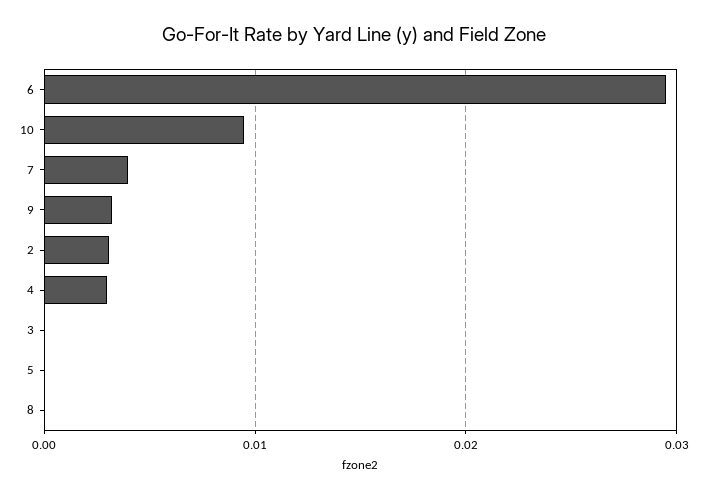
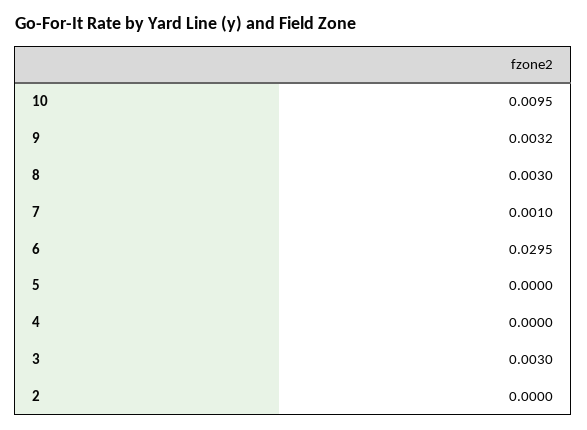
7: 0.004 -> 0.001
2: 0.003 -> 0
4: 0.003 -> 0
3: 0 -> 0.003
8: 0 -> 0.003

